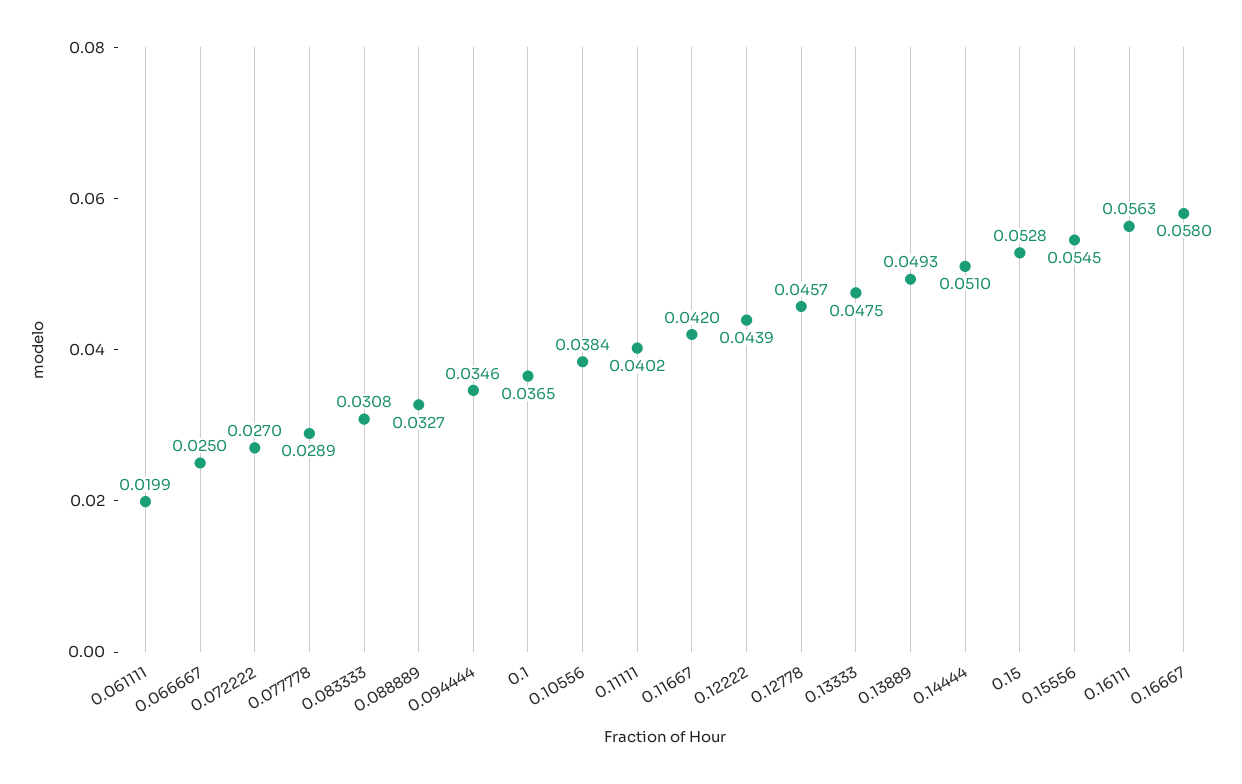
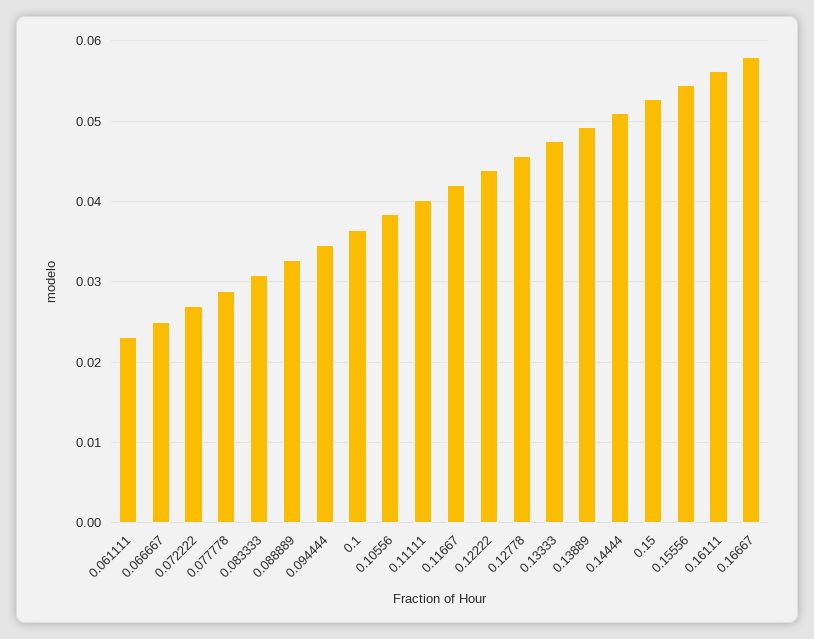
0.061111: 0.0199 -> 0.023

